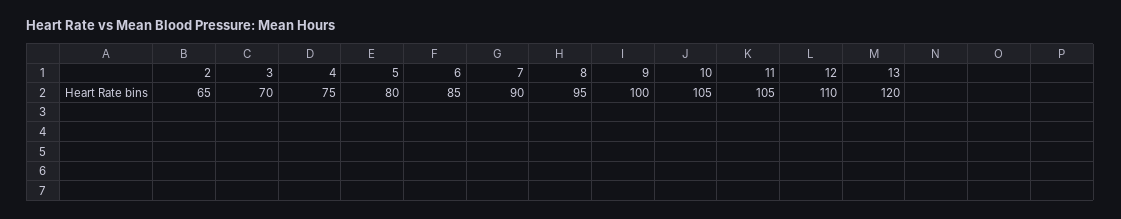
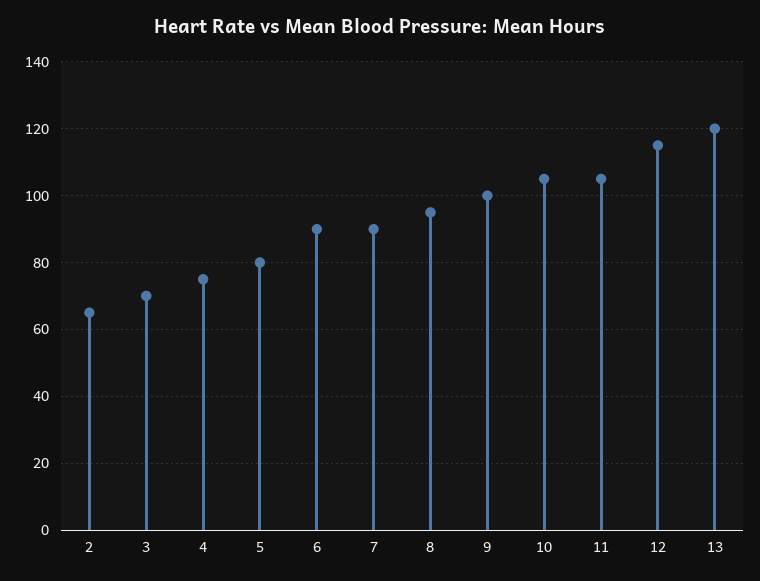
6: 85 -> 90
12: 110 -> 115

